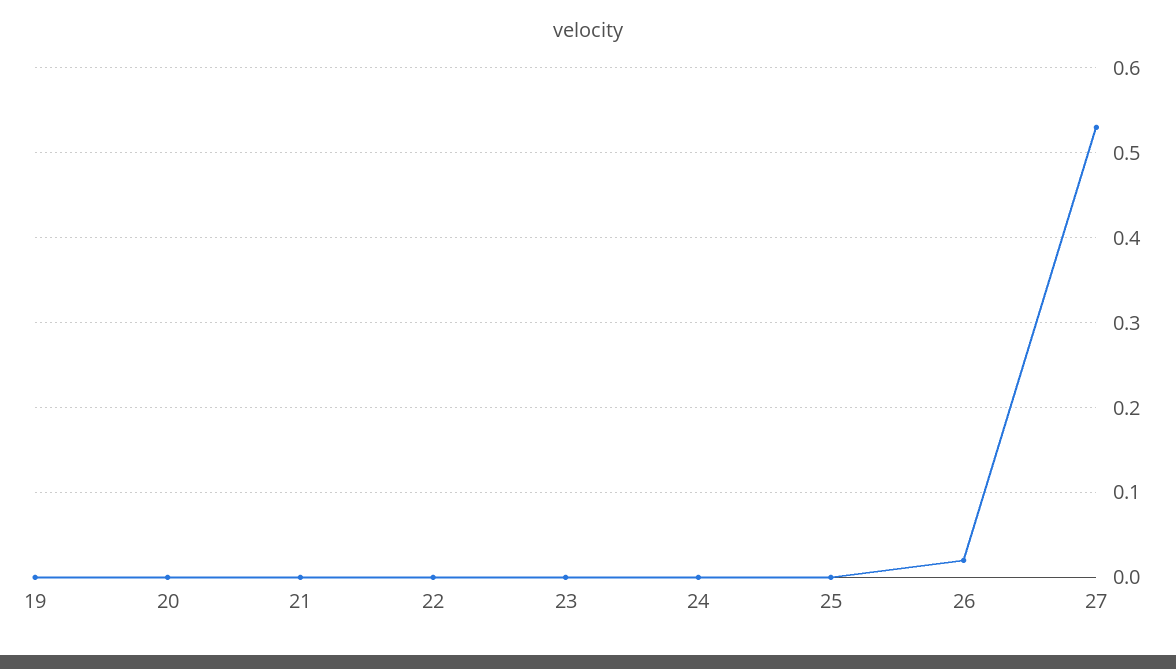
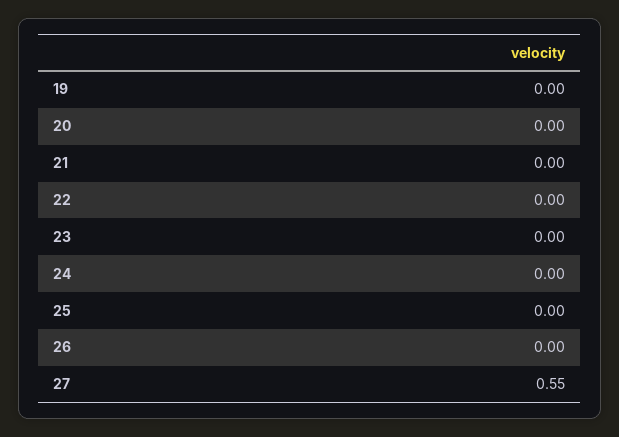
26: 0.02 -> 0
27: 0.53 -> 0.55

